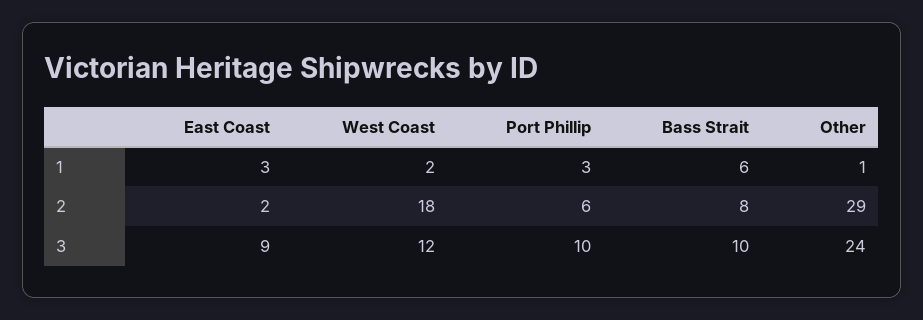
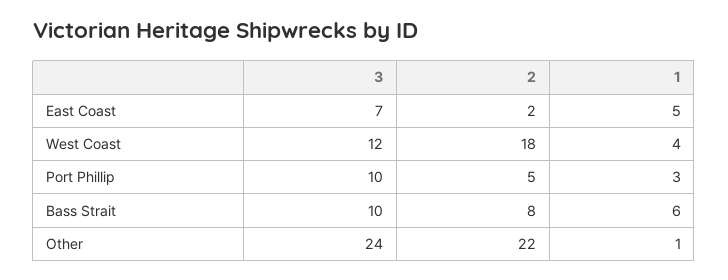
East Coast, 1: 3 -> 5
West Coast, 1: 2 -> 4
Port Phillip, 2: 6 -> 5
Other, 2: 29 -> 22
East Coast, 3: 9 -> 7

